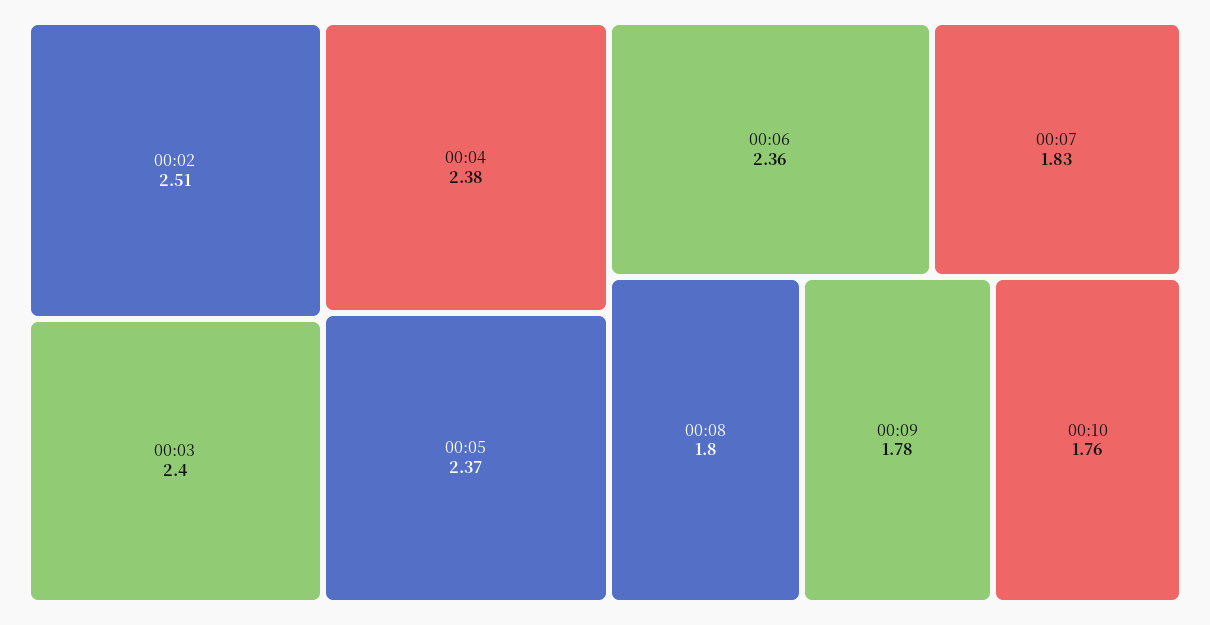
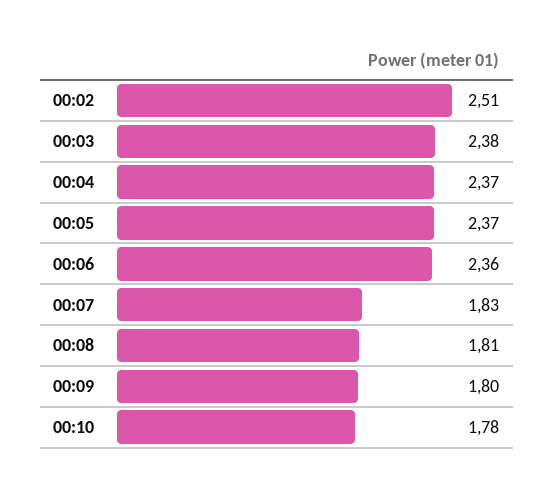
00:03: 2.4 -> 2.38
00:04: 2.38 -> 2.37
00:08: 1.8 -> 1.81
00:09: 1.78 -> 1.8
00:10: 1.76 -> 1.78

